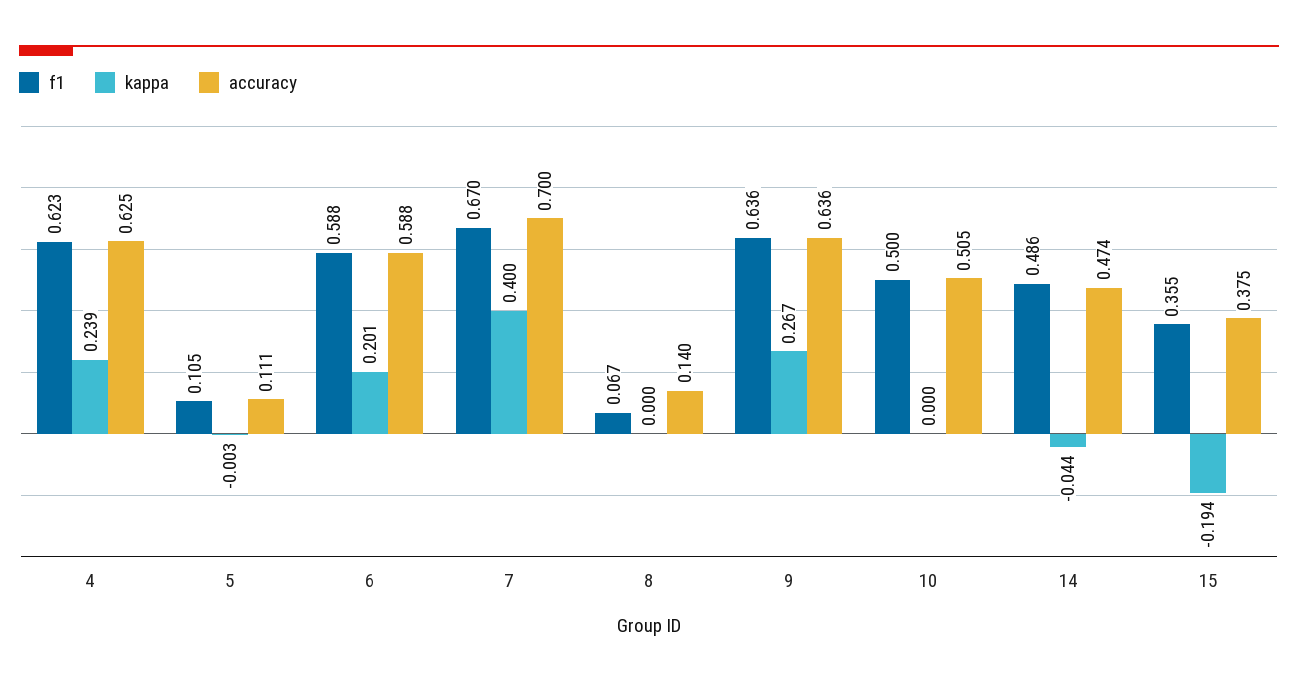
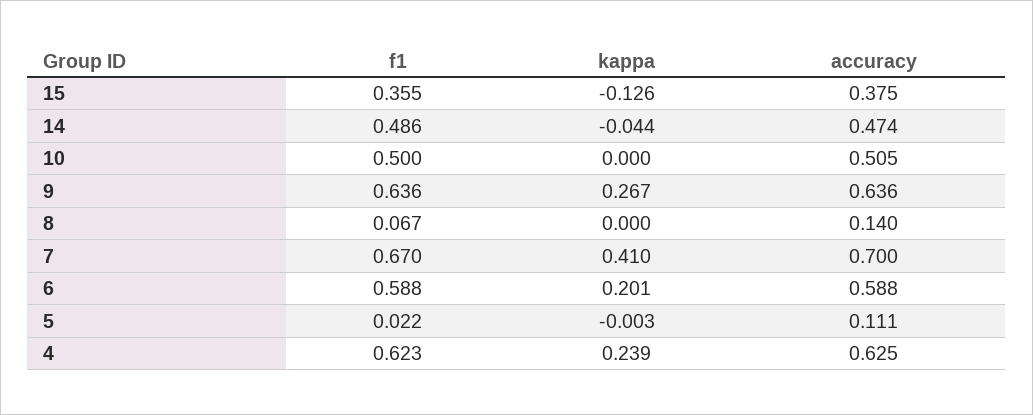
f1, 5: 0.105 -> 0.022
kappa, 7: 0.4 -> 0.41
kappa, 15: -0.194 -> -0.126

